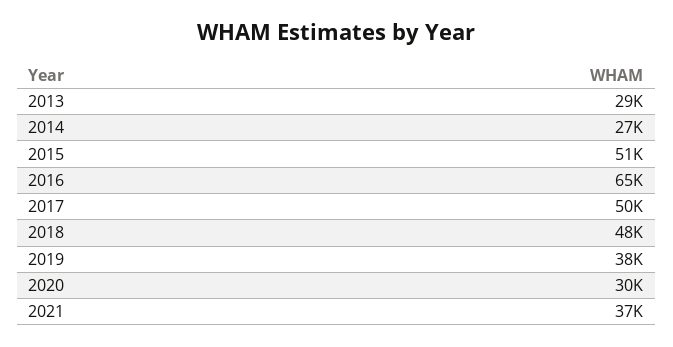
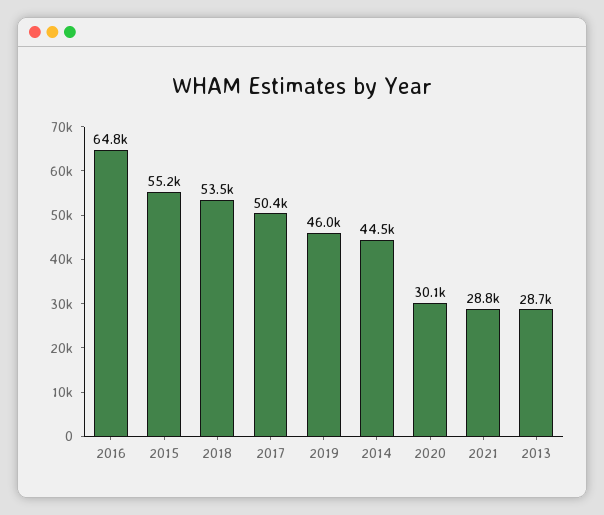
2014: 27000 -> 44500
2015: 51000 -> 55200
2018: 48000 -> 53500
2019: 38000 -> 46000
2021: 37000 -> 28800

